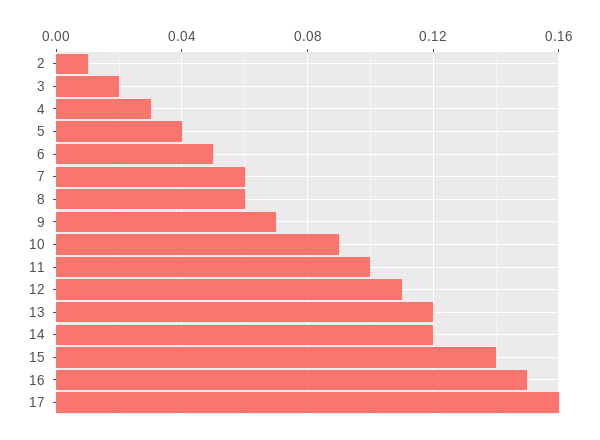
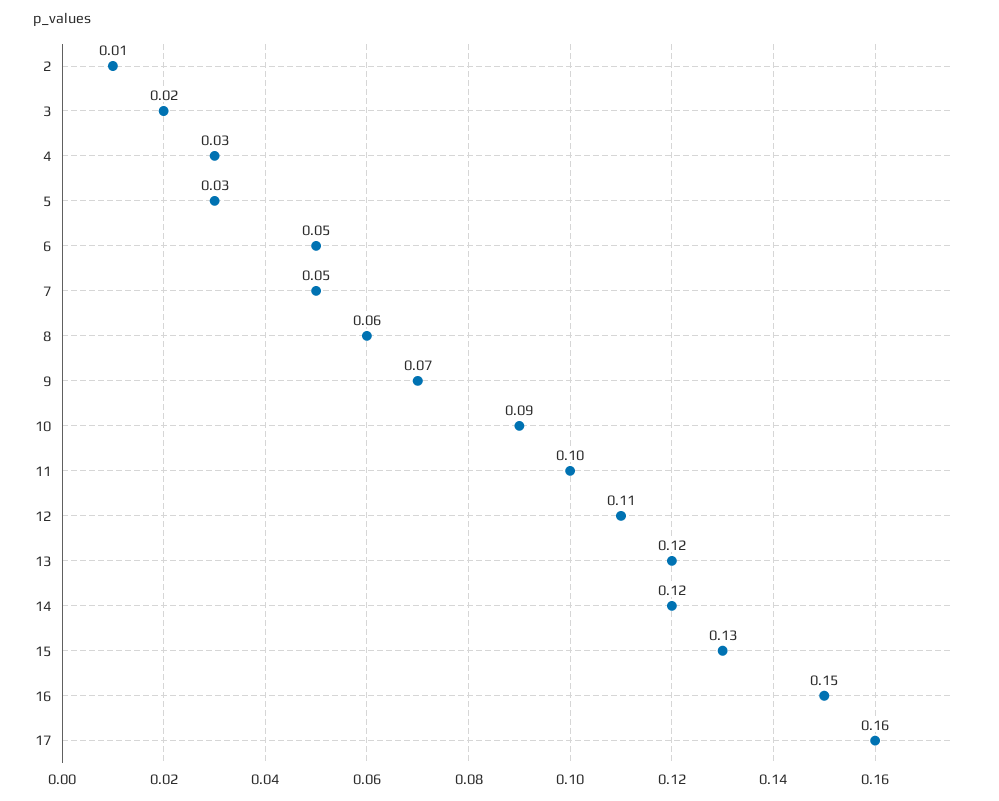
5: 0.04 -> 0.03
7: 0.06 -> 0.05
15: 0.14 -> 0.13

